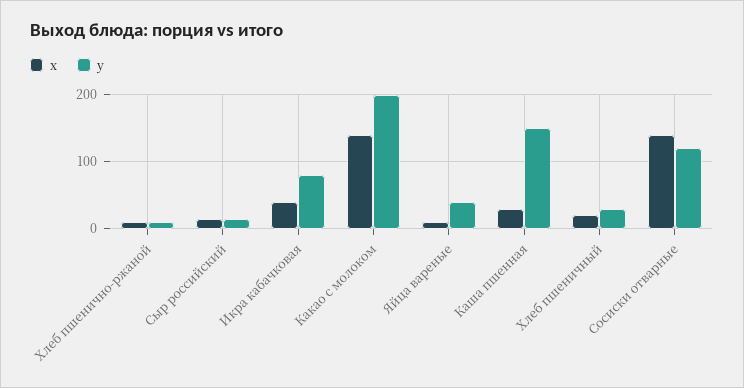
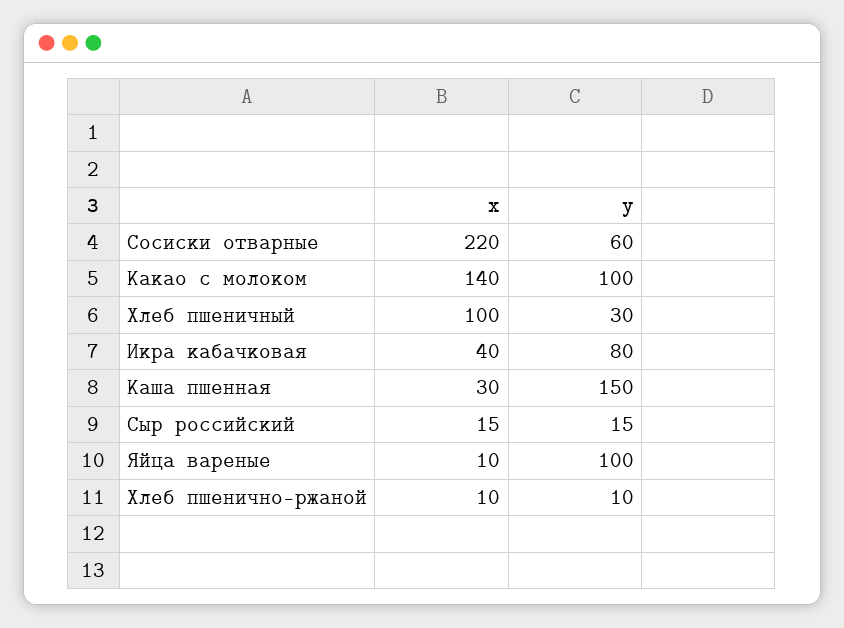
y, Какао с молоком: 200 -> 100
y, Яйца вареные: 40 -> 100
x, Хлеб пшеничный: 20 -> 100
x, Сосиски отварные: 140 -> 220
y, Сосиски отварные: 120 -> 60

